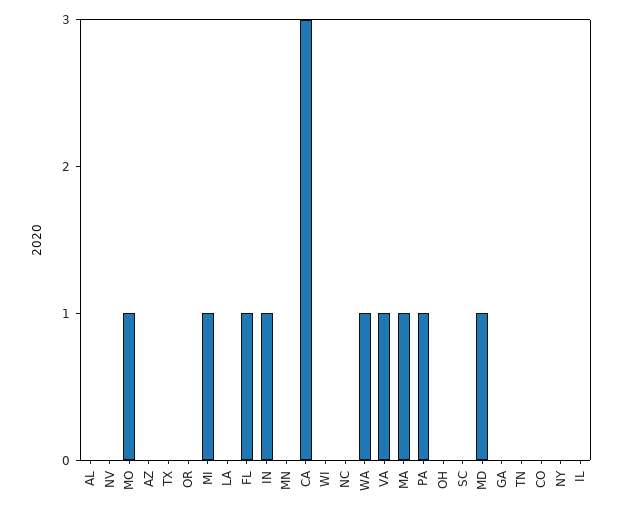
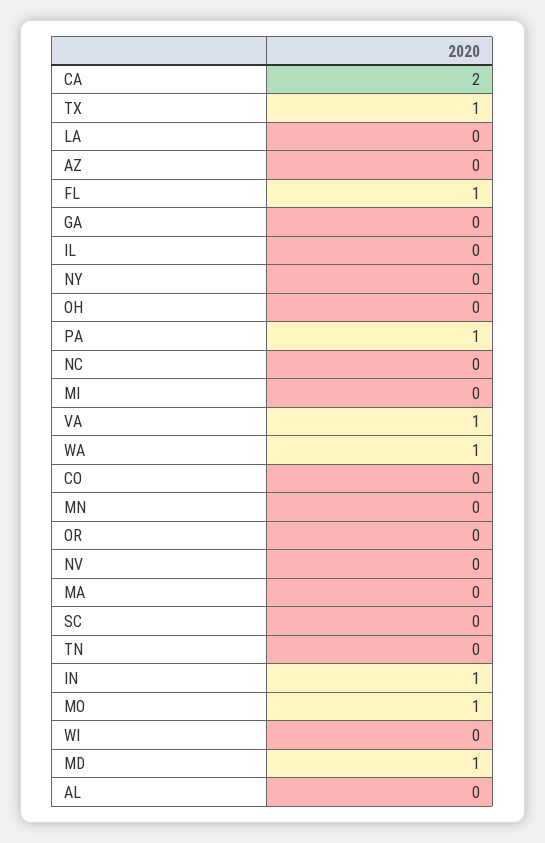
TX: 0 -> 1
MI: 1 -> 0
CA: 3 -> 2
MA: 1 -> 0

